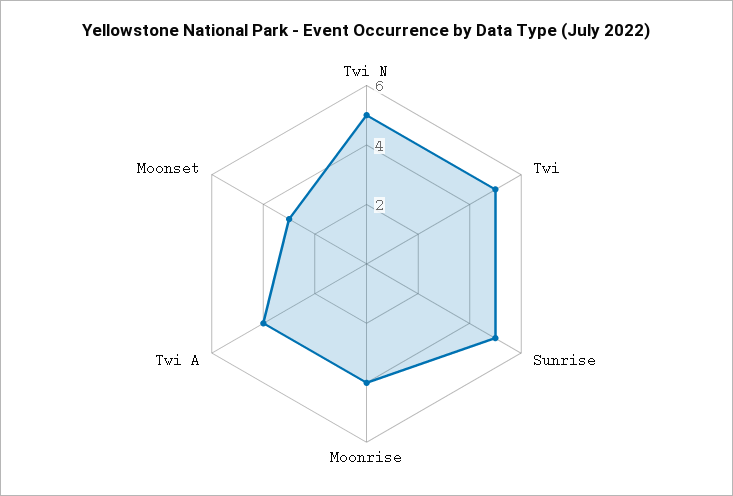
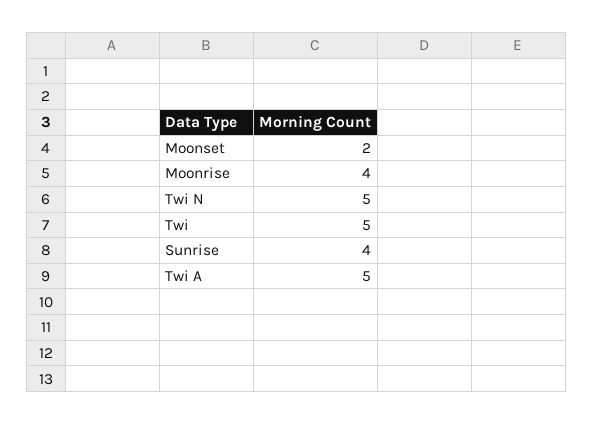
Sunrise: 5 -> 4
Twi A: 4 -> 5
Moonset: 3 -> 2

